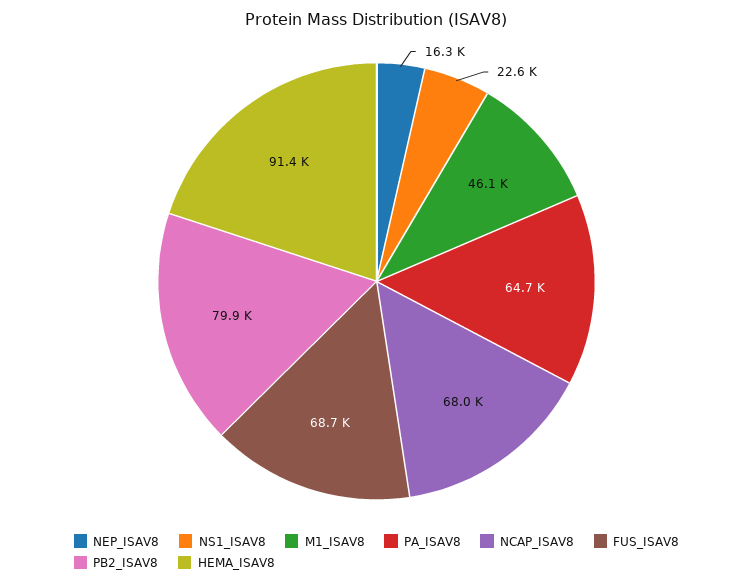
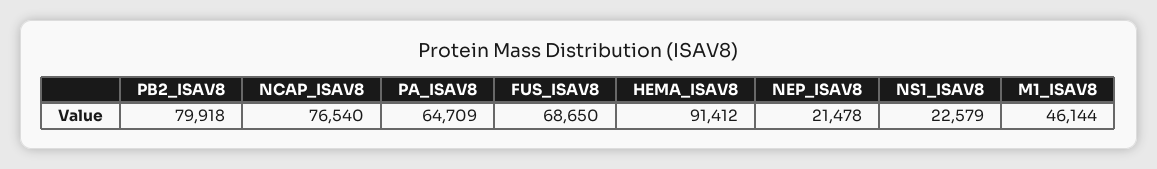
NEP_ISAV8: 16300 -> 21478
NCAP_ISAV8: 68000 -> 76540

